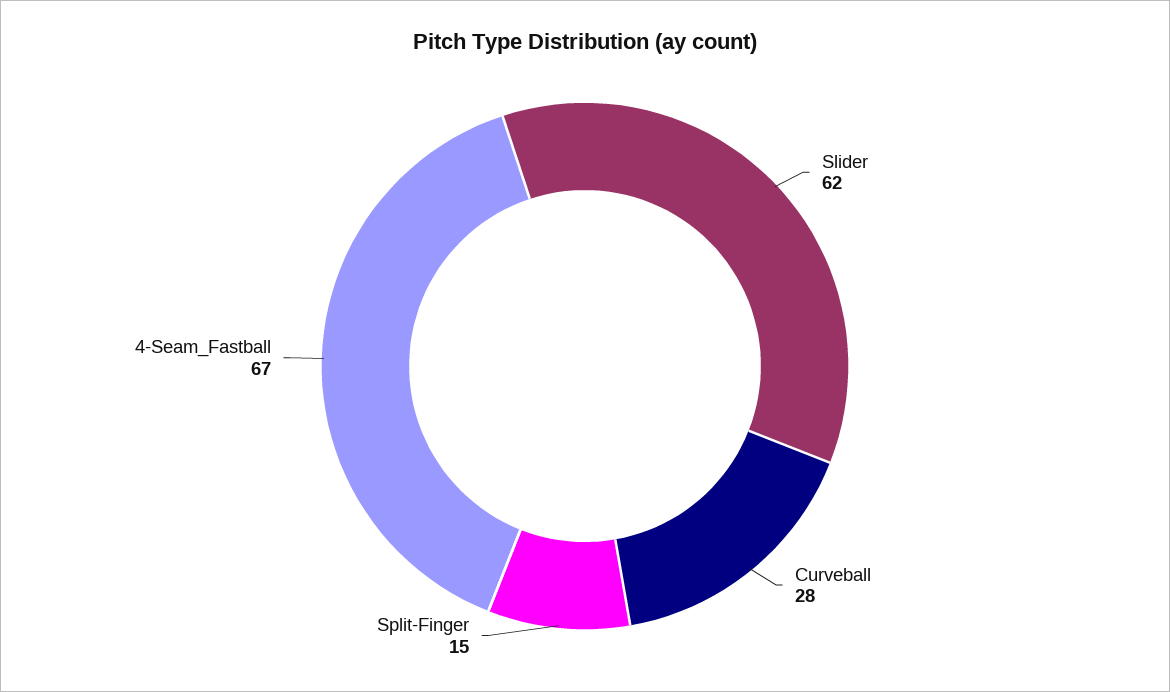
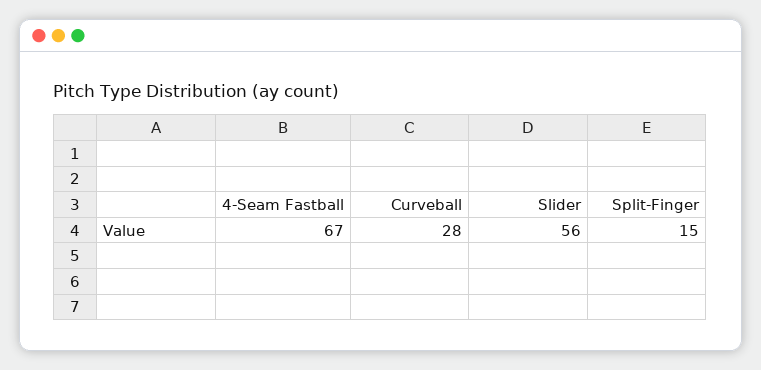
Slider: 62 -> 56

